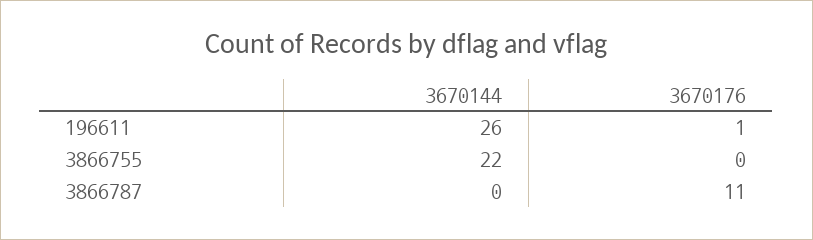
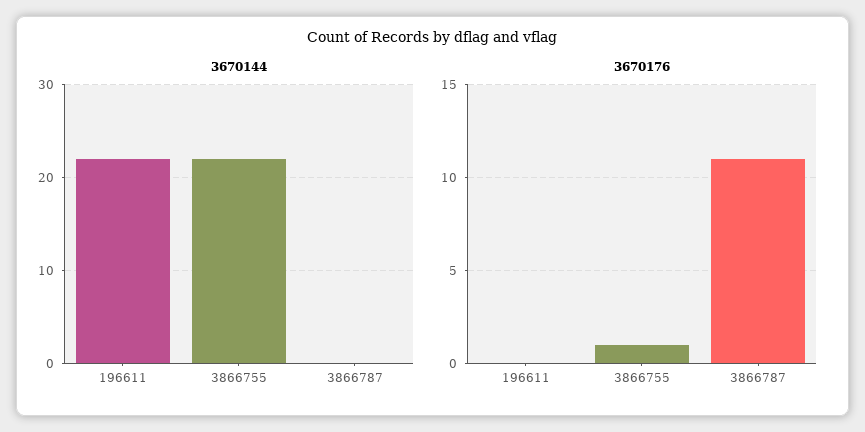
3670144, 196611: 26 -> 22
3670176, 196611: 1 -> 0
3670176, 3866755: 0 -> 1

